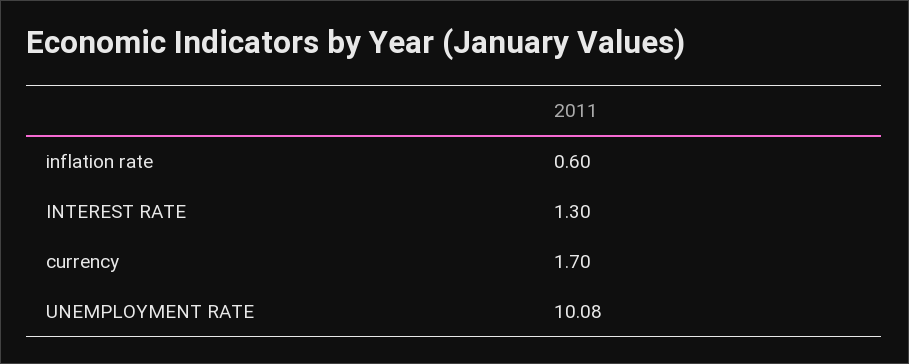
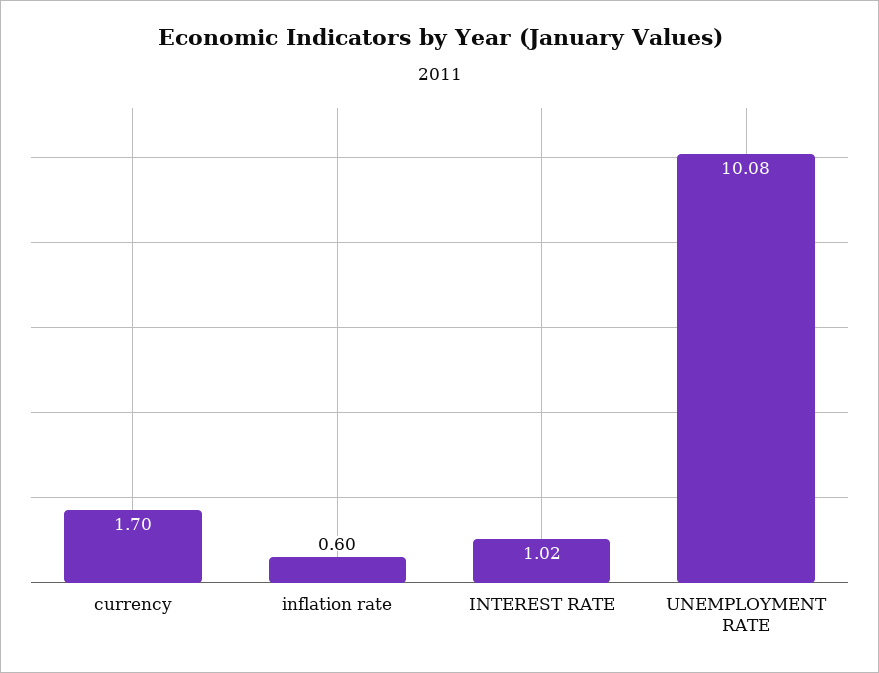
INTEREST RATE: 1.3 -> 1.02

